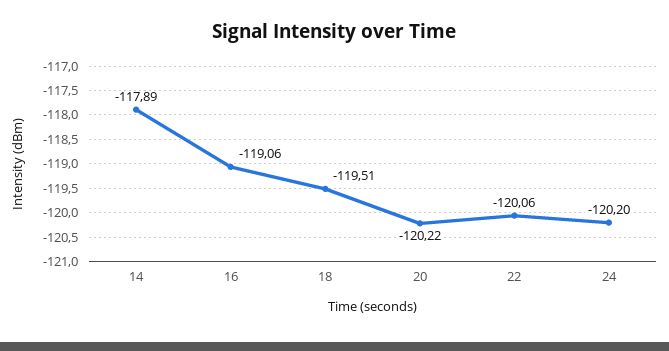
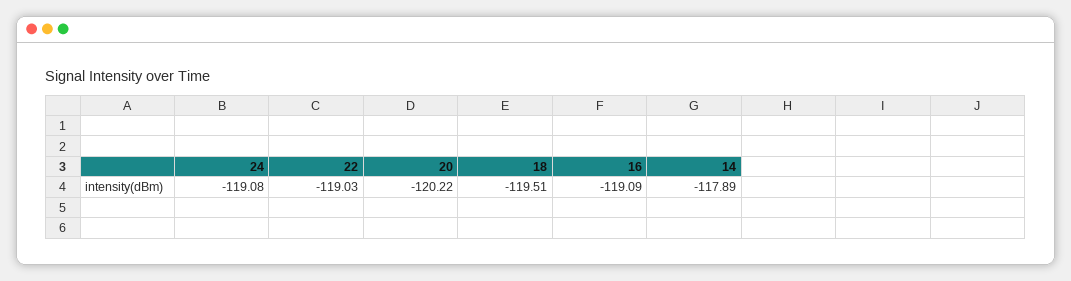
16: -119.06 -> -119.09
22: -120.06 -> -119.03
24: -120.2 -> -119.08

